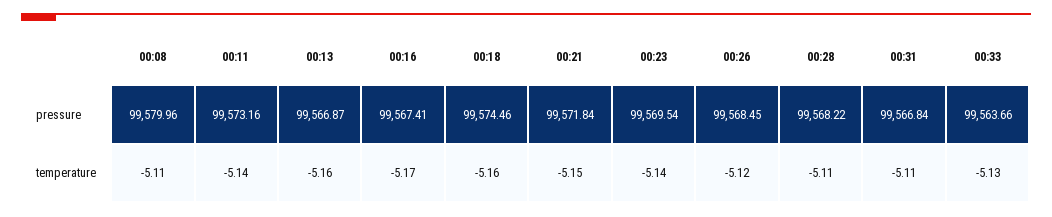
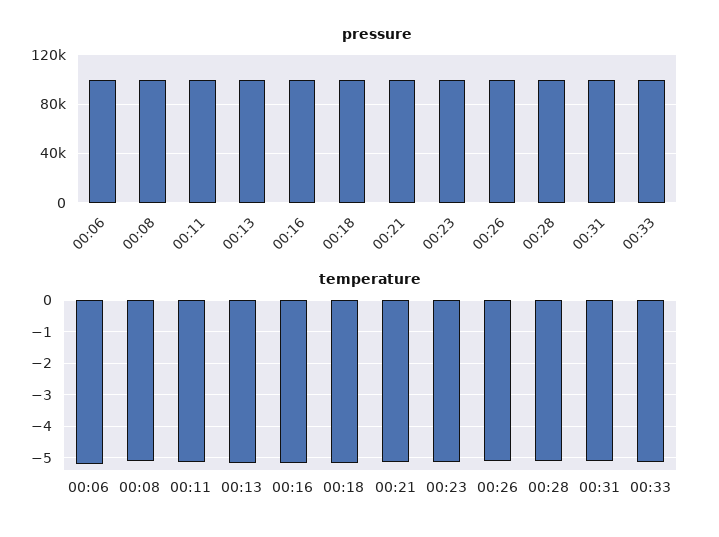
pressure, 00:06: none -> 100000
temperature, 00:06: none -> -5.2

